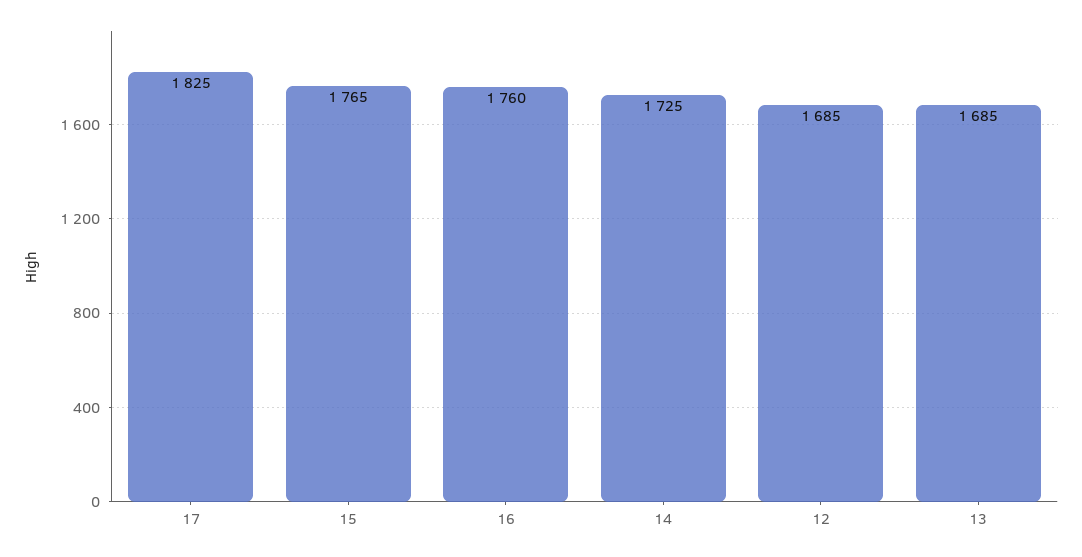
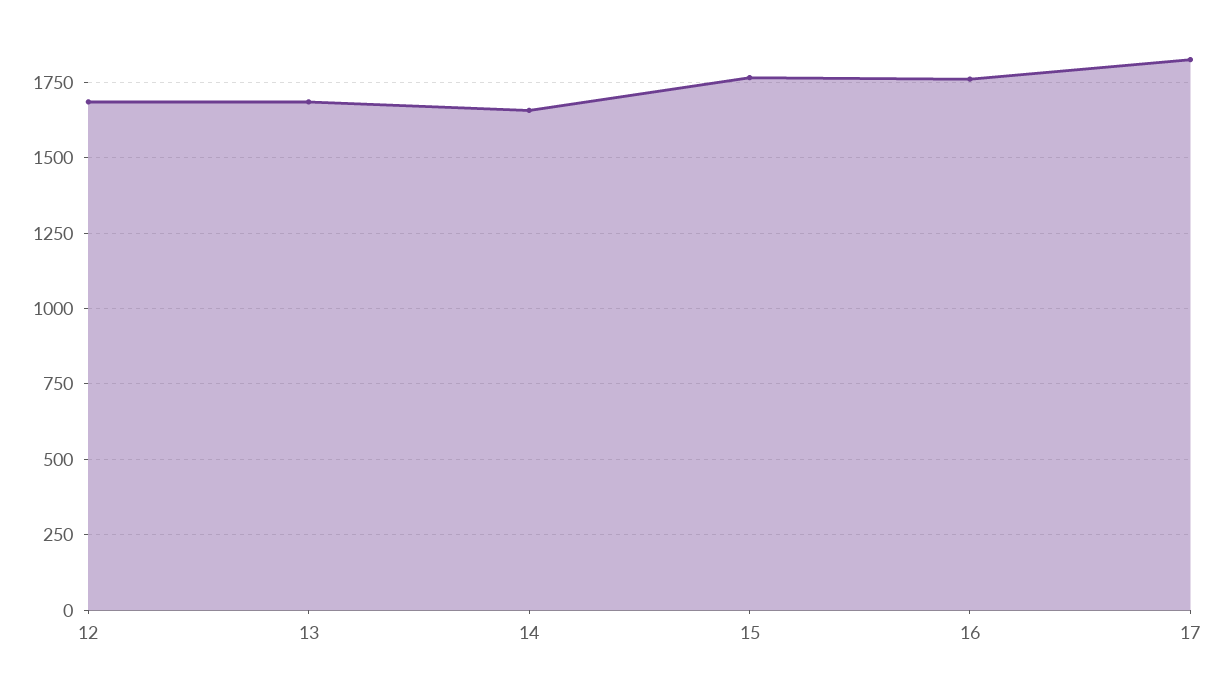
14: 1725 -> 1650

